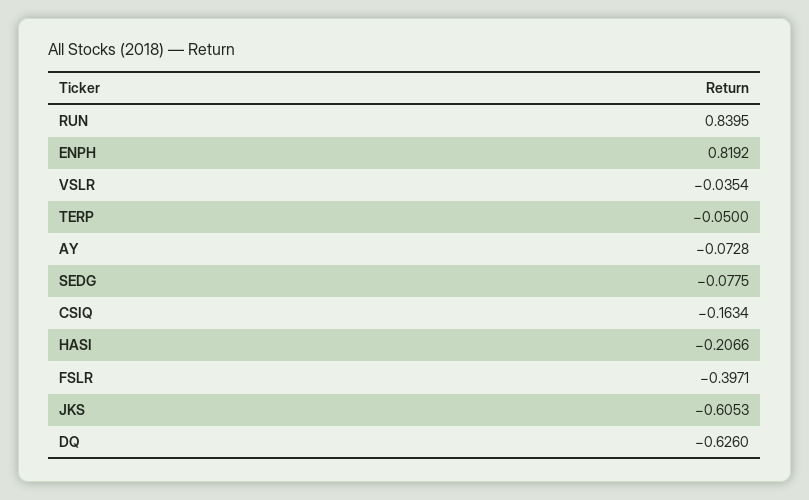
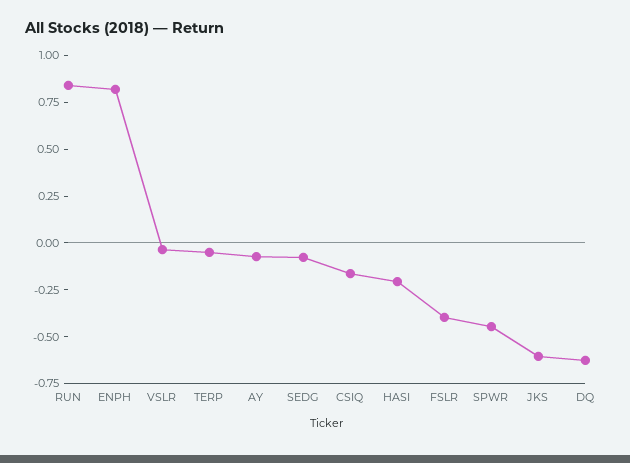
SPWR: none -> -0.45

